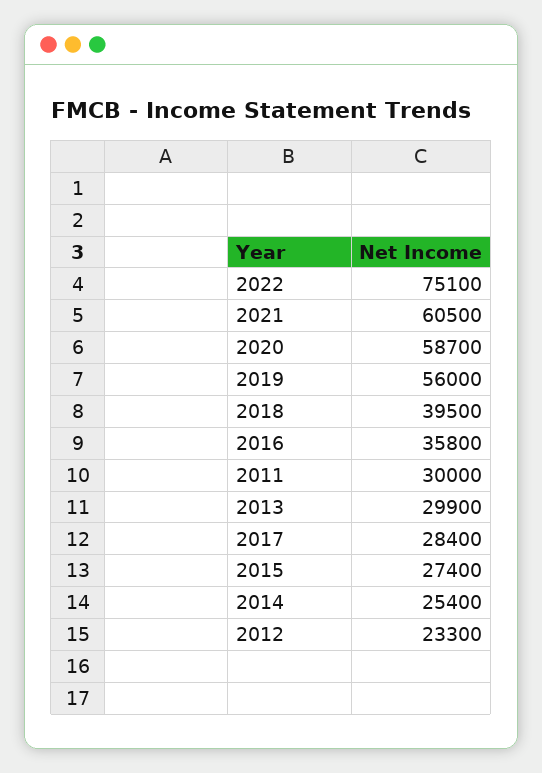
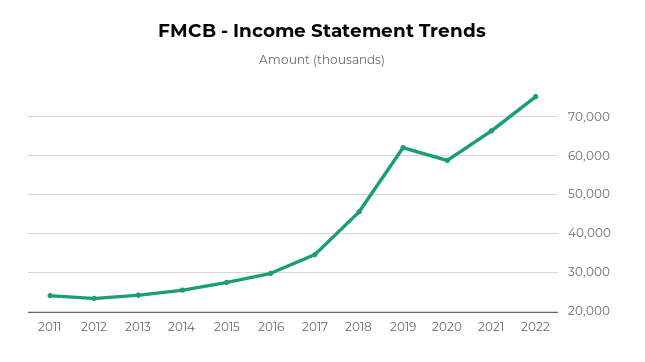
2021: 60500 -> 66000
2019: 56000 -> 62000
2018: 39500 -> 46000
2016: 35800 -> 30000
2011: 30000 -> 24000
2013: 29900 -> 24000
2017: 28400 -> 34000

